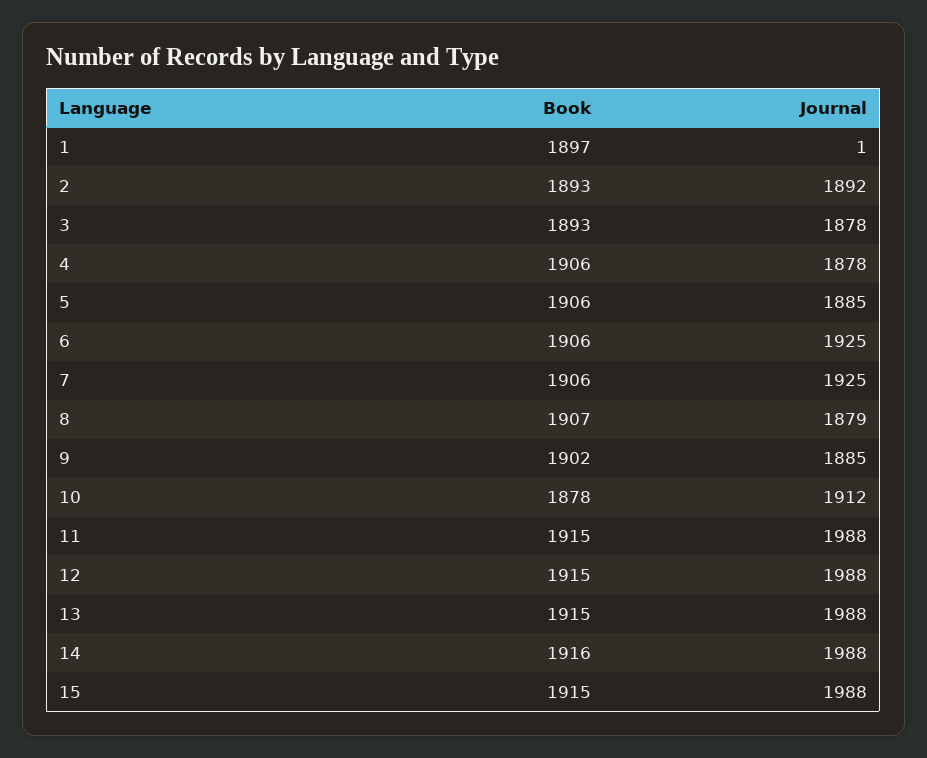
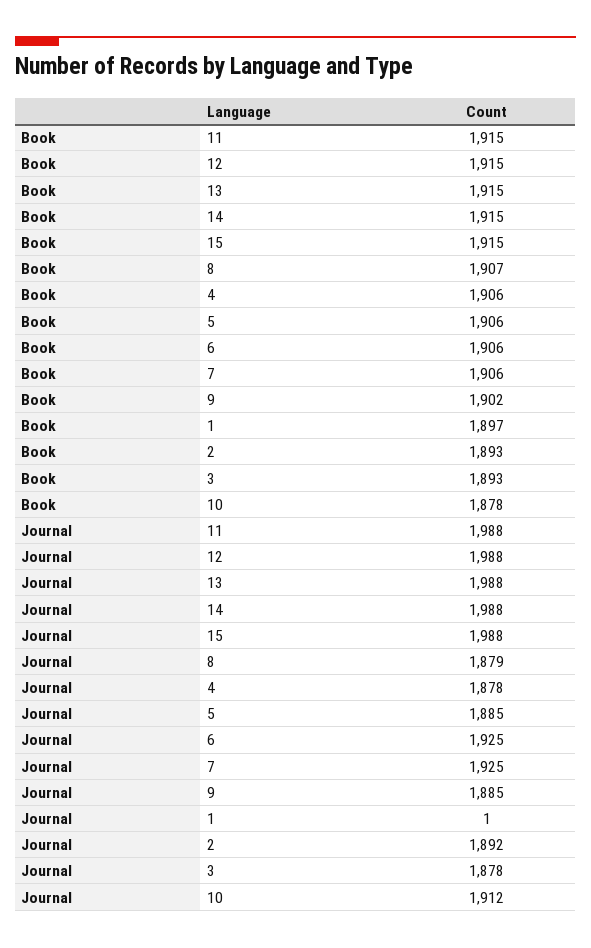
Book, 14: 1916 -> 1915

